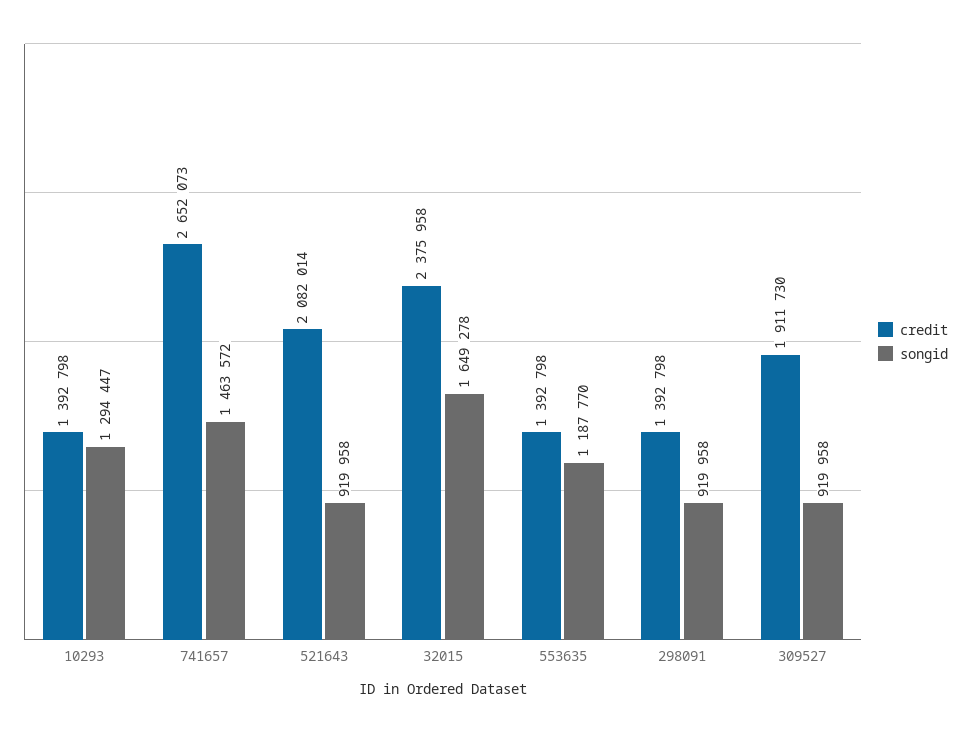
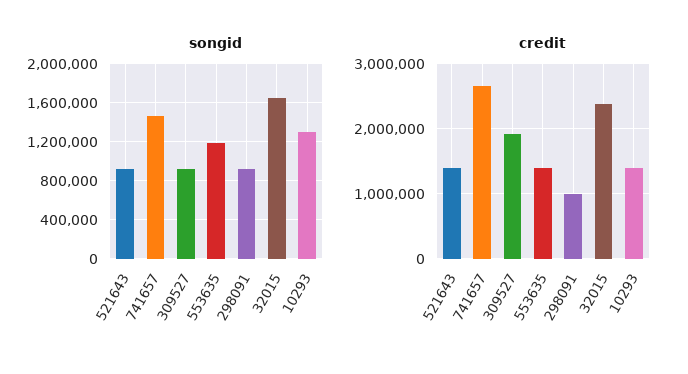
credit, 521643: 2082014 -> 1400000
credit, 298091: 1392798 -> 1000000

